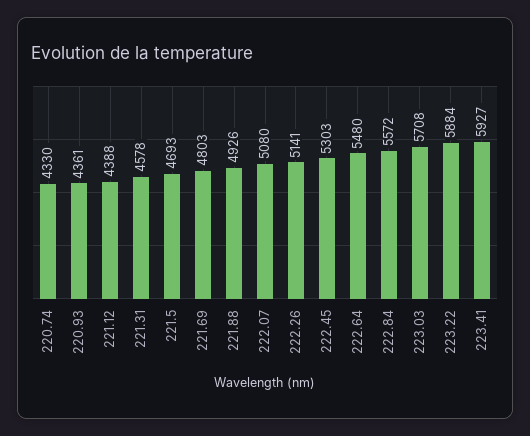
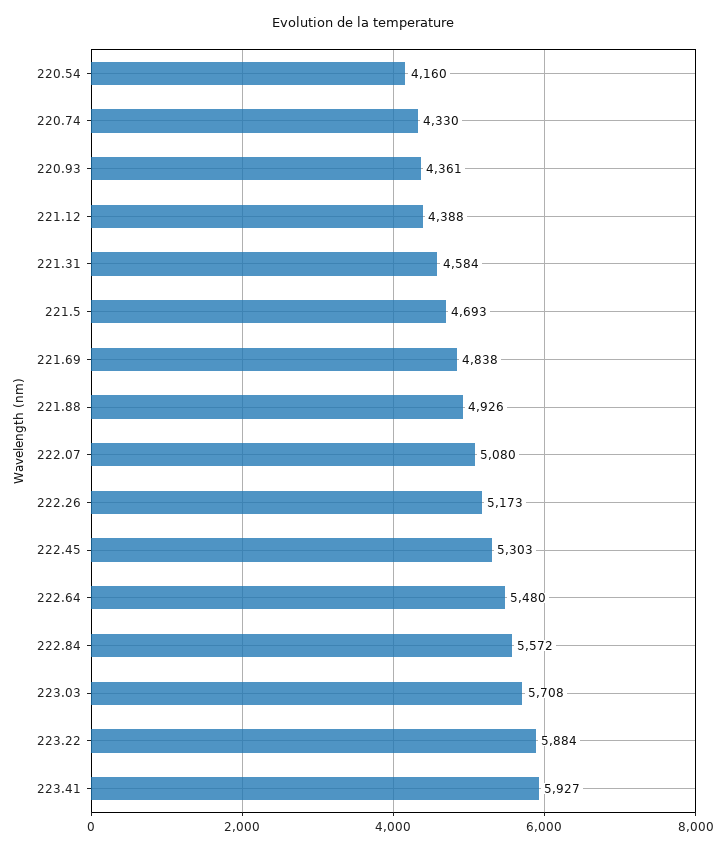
221.31: 4578 -> 4584
221.69: 4803 -> 4838
222.26: 5141 -> 5173
220.54: none -> 4160

